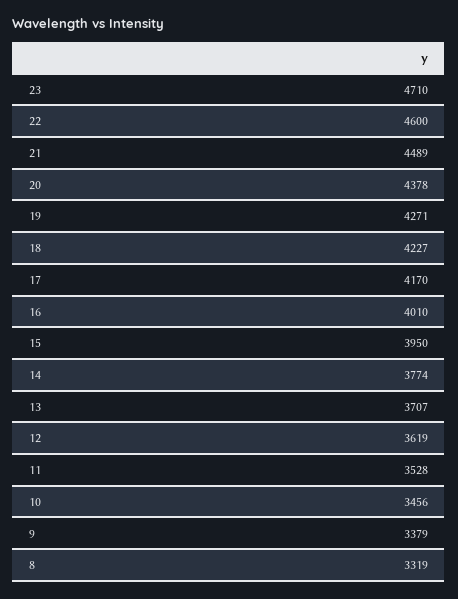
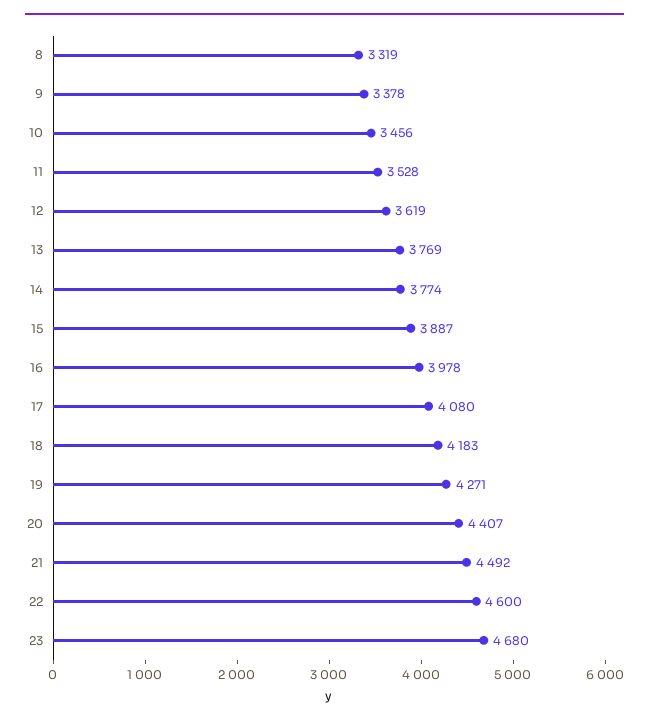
23: 4710 -> 4680
21: 4489 -> 4492
20: 4378 -> 4407
18: 4227 -> 4183
17: 4170 -> 4080
16: 4010 -> 3978
15: 3950 -> 3887
13: 3707 -> 3769
9: 3379 -> 3378

